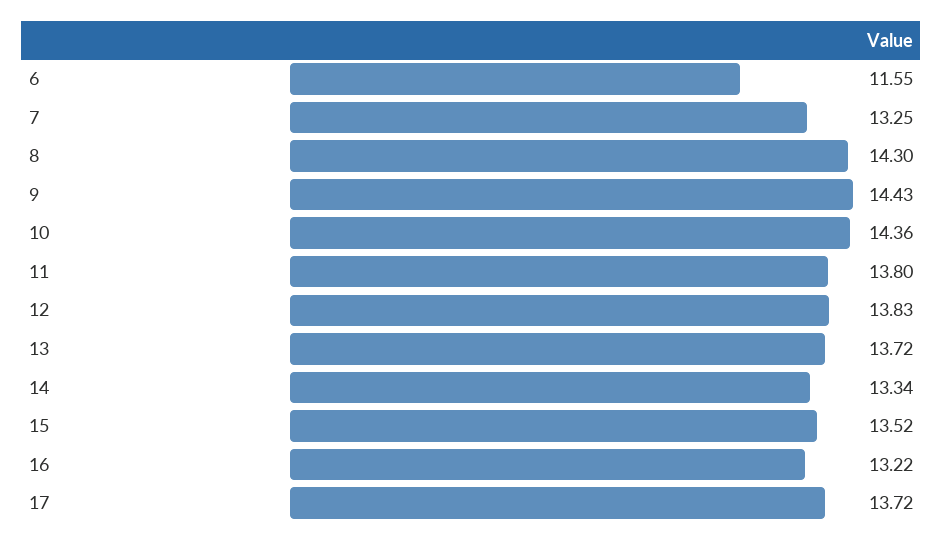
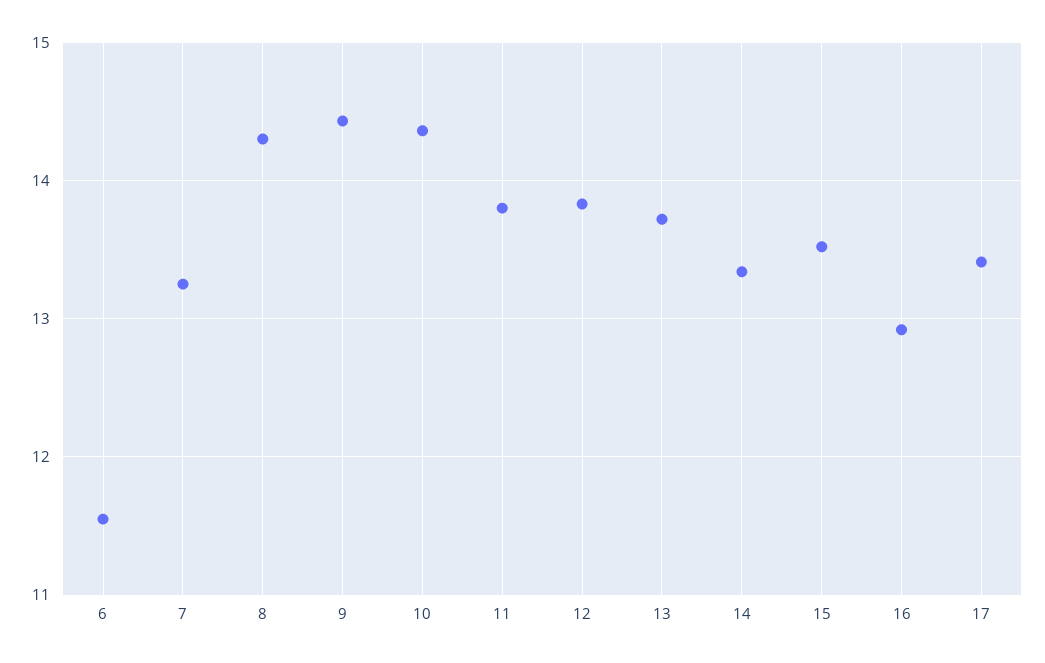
16: 13.22 -> 12.9
17: 13.72 -> 13.4

